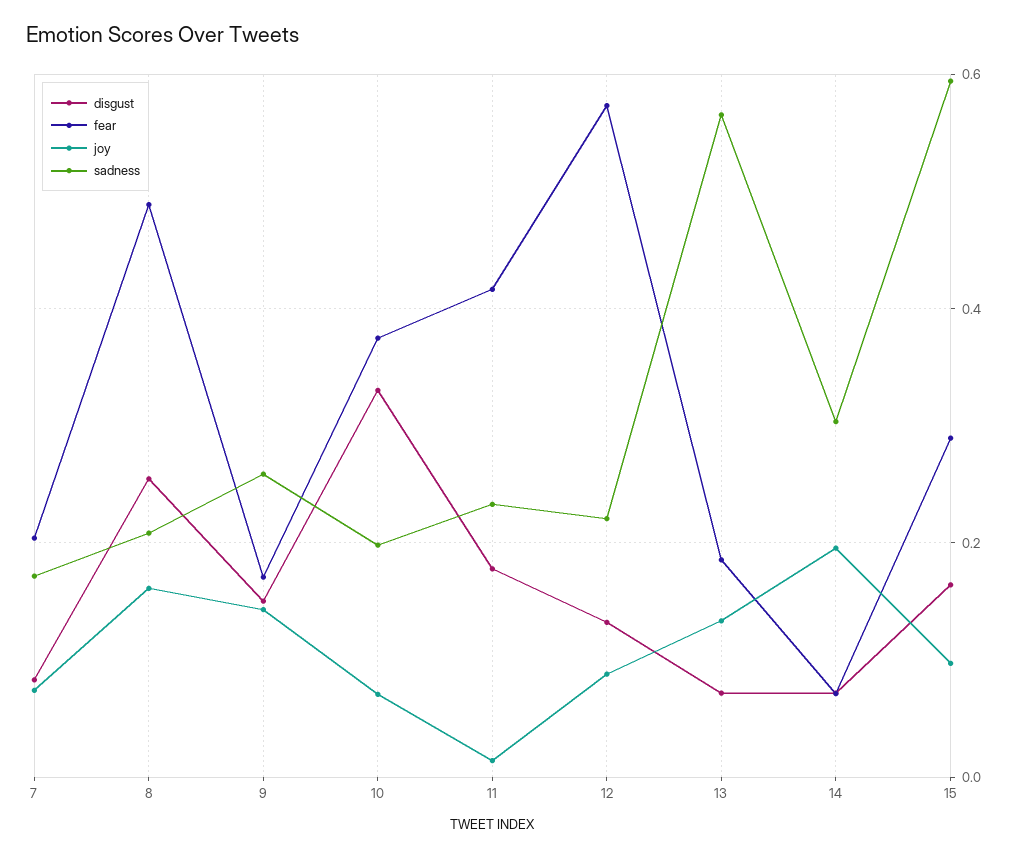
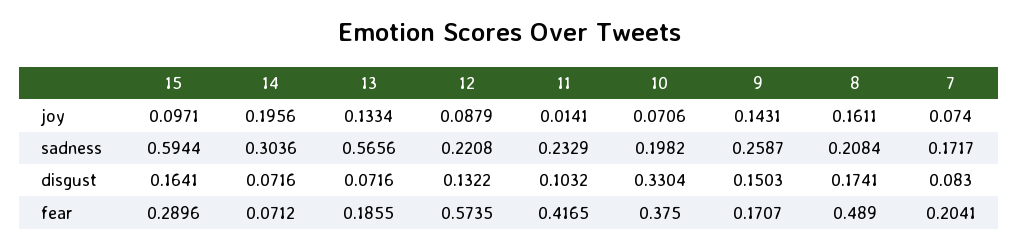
disgust, 8: 0.26 -> 0.1741
disgust, 11: 0.18 -> 0.1032

